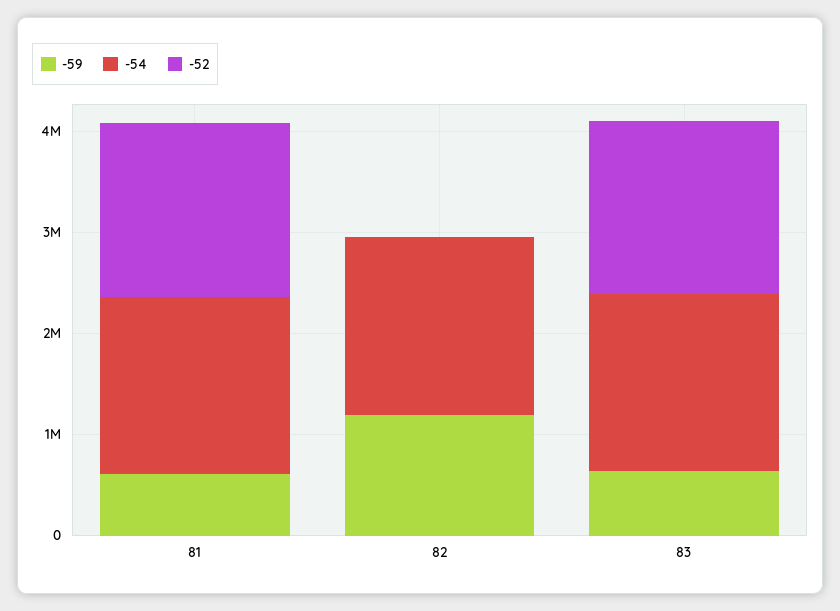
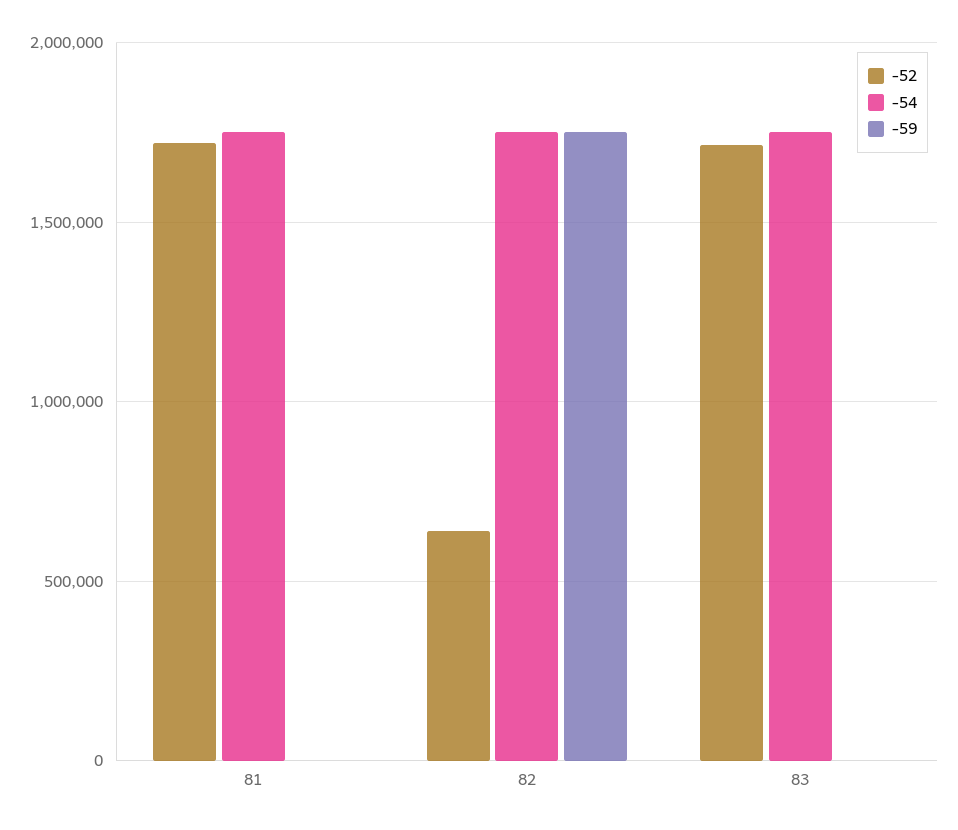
-59, 81: 600000 -> 0
-59, 82: 1200000 -> 1750000
-52, 82: 0 -> 650000
-59, 83: 600000 -> 0

